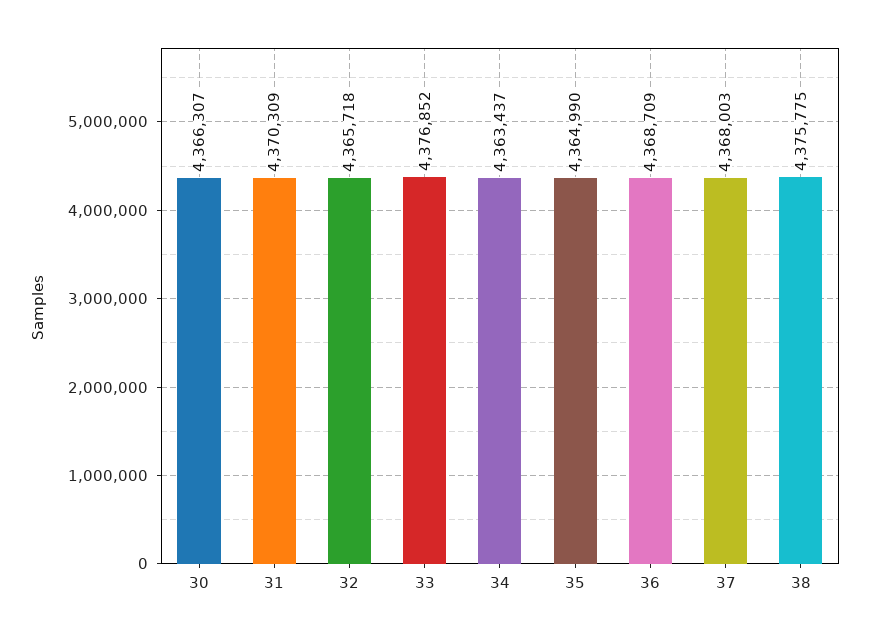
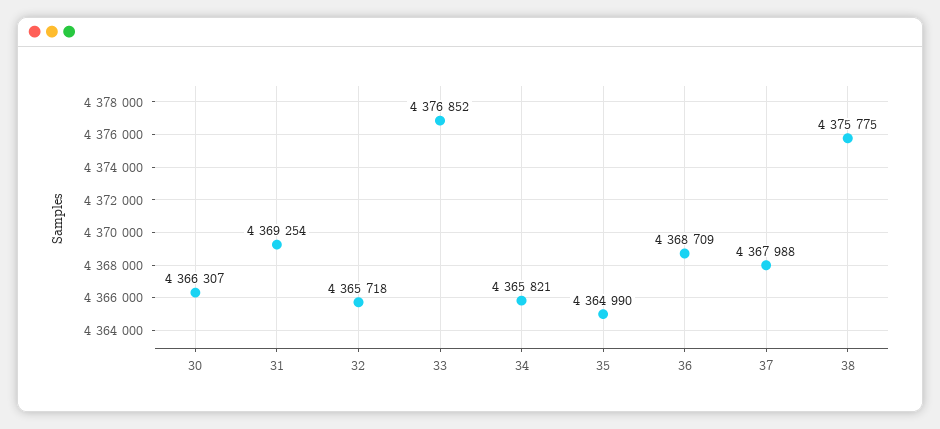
31: 4370309 -> 4369254
34: 4363437 -> 4365821
37: 4368003 -> 4367988

